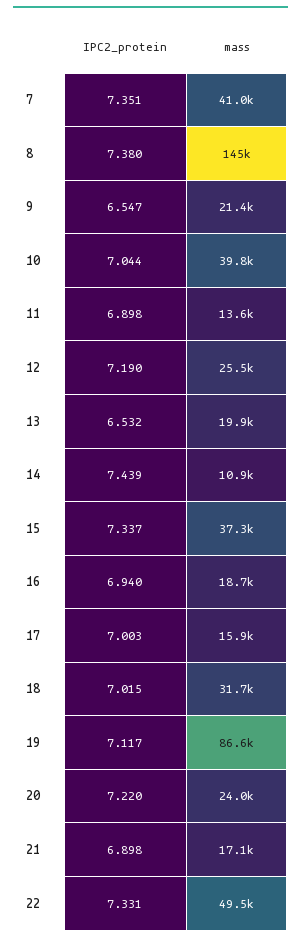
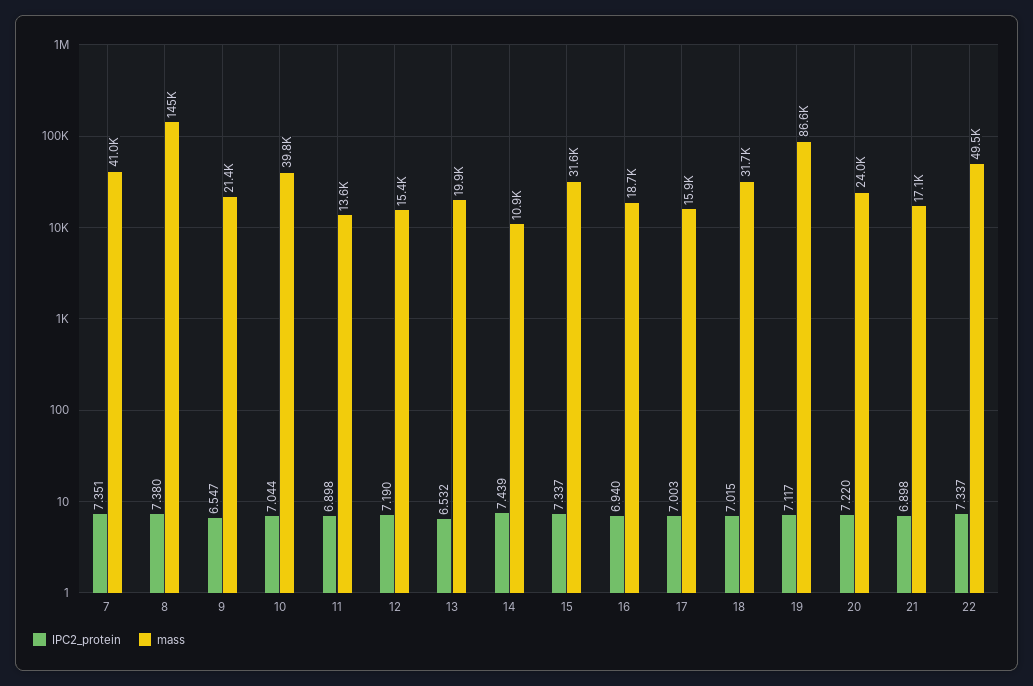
mass, 12: 25500 -> 15400
mass, 15: 37300 -> 31600
IPC2_protein, 22: 7.331 -> 7.337

